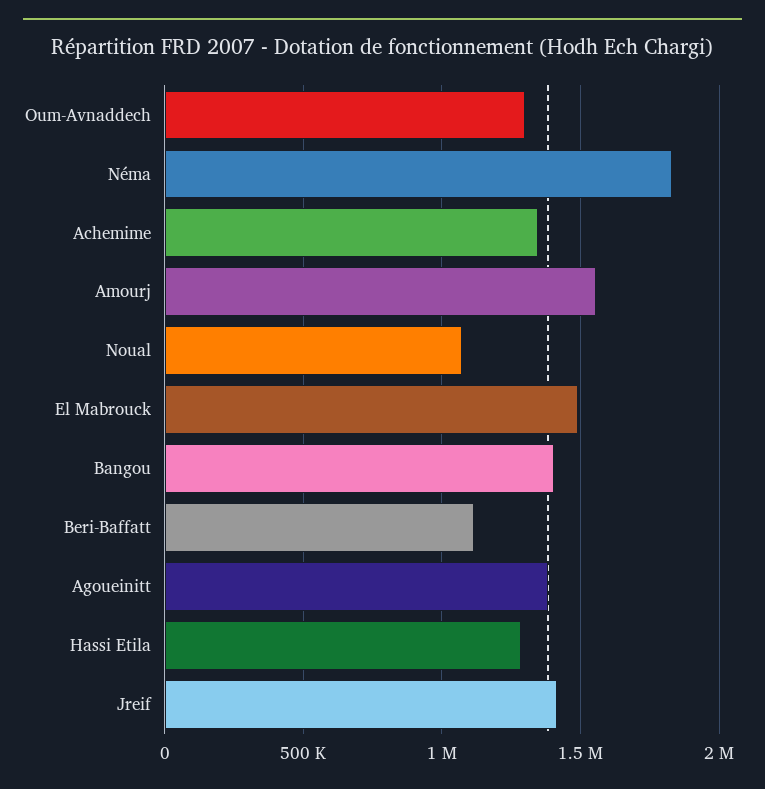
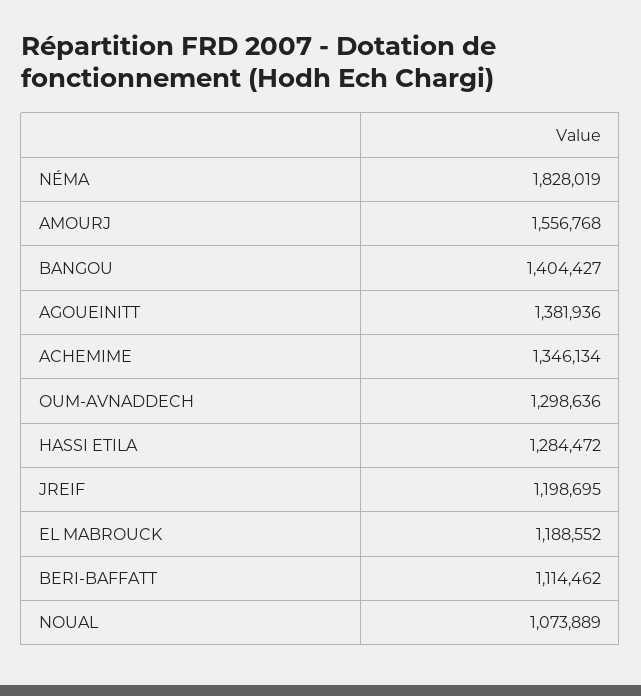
El Mabrouck: 1500000 -> 1188552
Jreif: 1400000 -> 1198695

